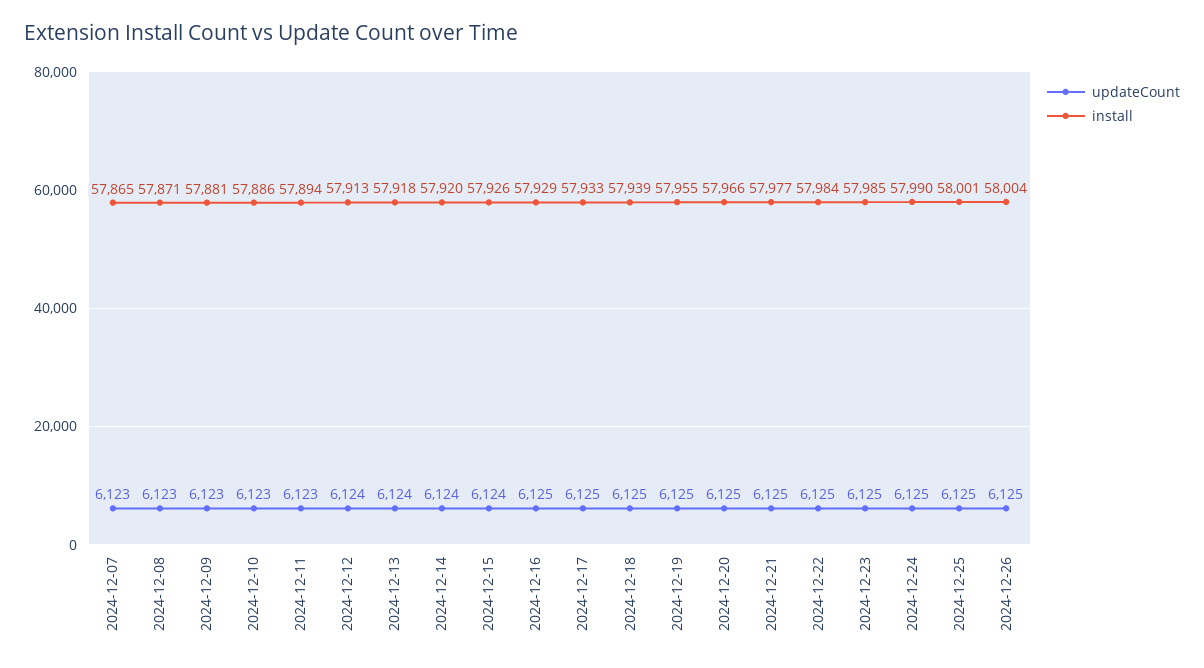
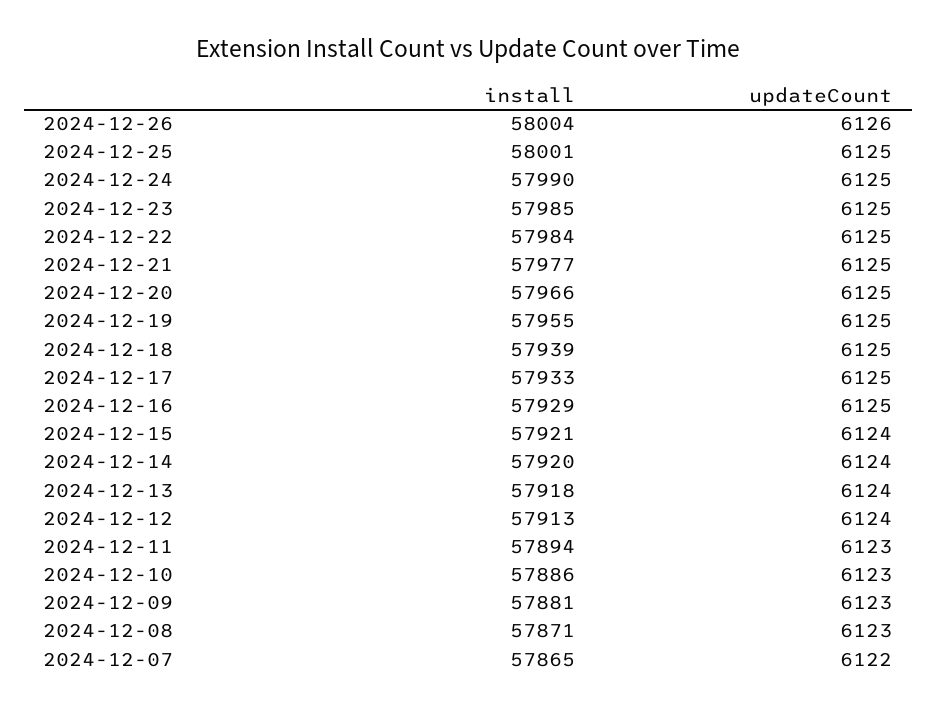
updateCount, 2024-12-07: 6123 -> 6122
install, 2024-12-15: 57926 -> 57921
updateCount, 2024-12-26: 6125 -> 6126

